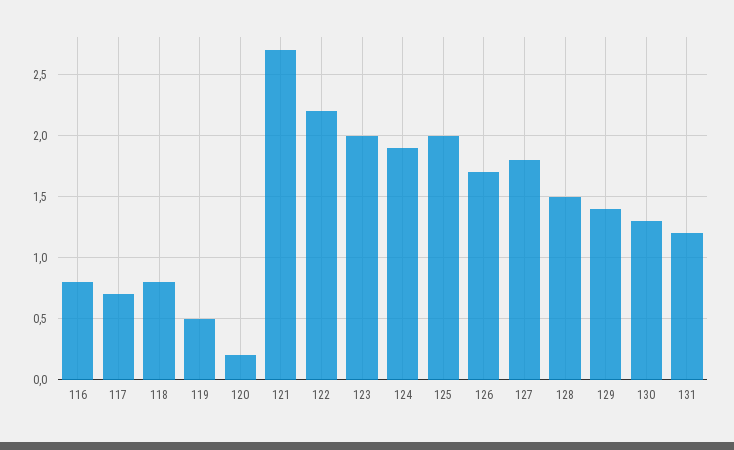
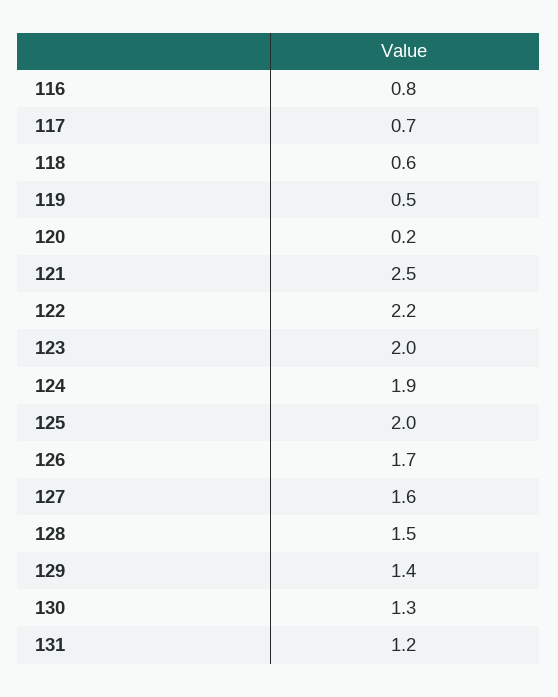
118: 0.8 -> 0.6
121: 2.7 -> 2.5
127: 1.8 -> 1.6

